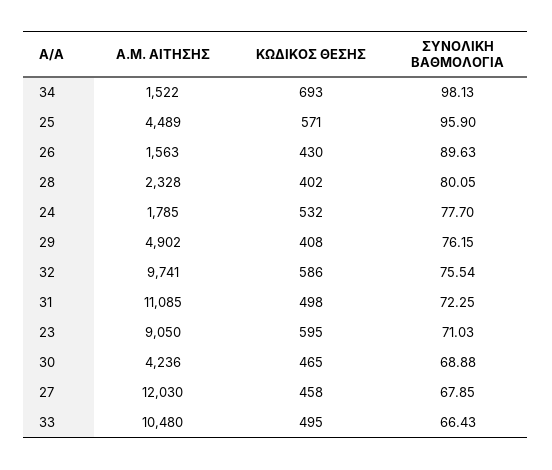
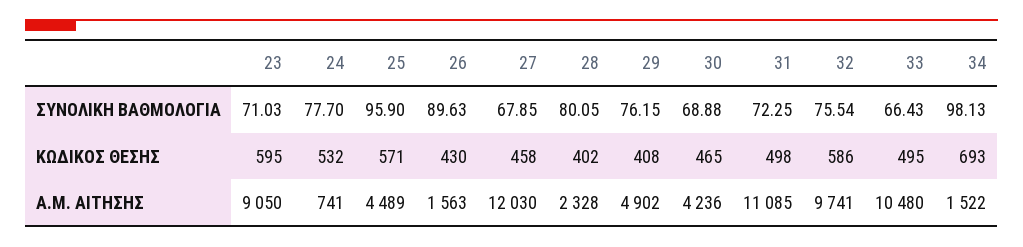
Α.Μ. ΑΙΤΗΣΗΣ, 24: 1785 -> 741

